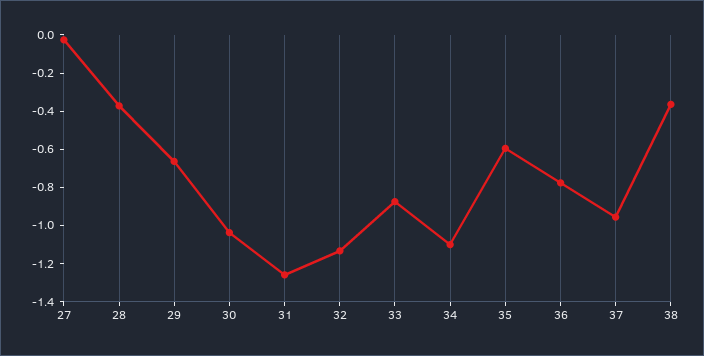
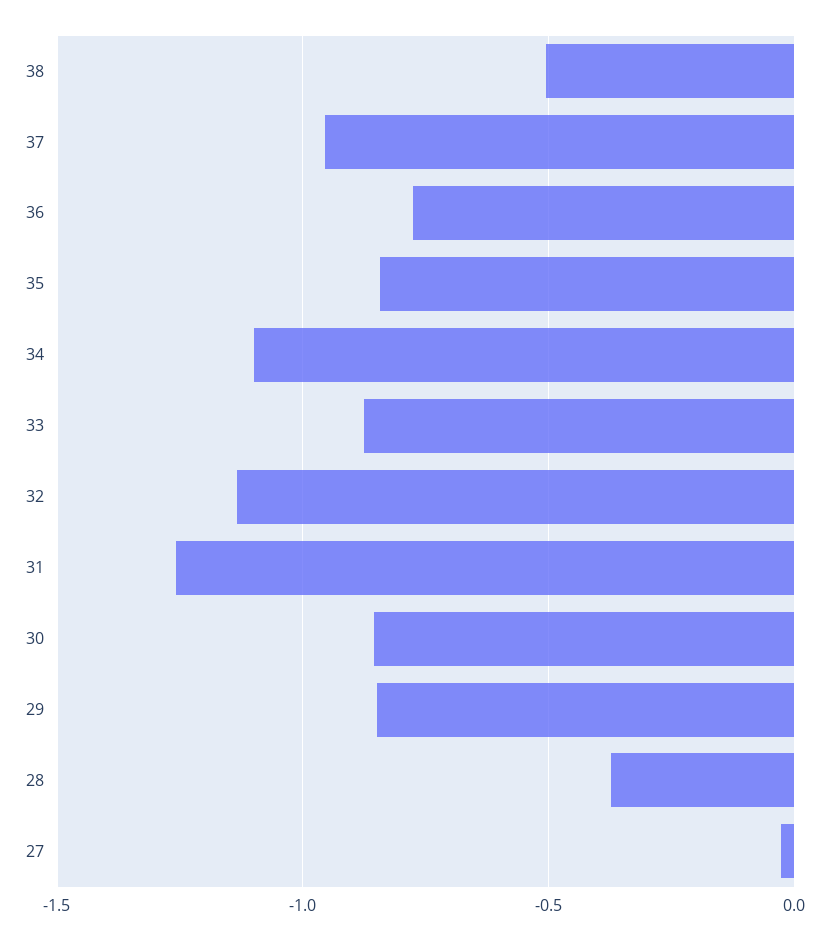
29: -0.65 -> -0.85
30: -1.05 -> -0.85
35: -0.6 -> -0.85
38: -0.35 -> -0.5

